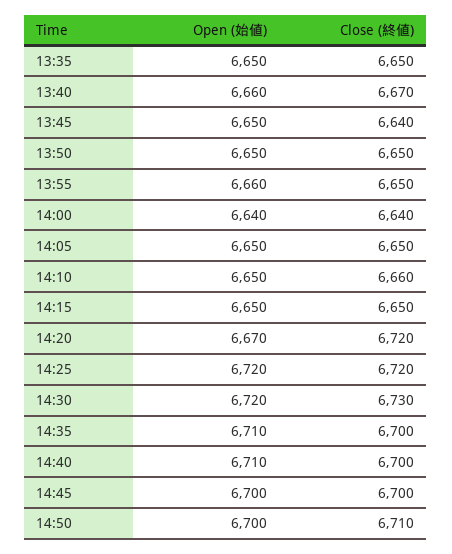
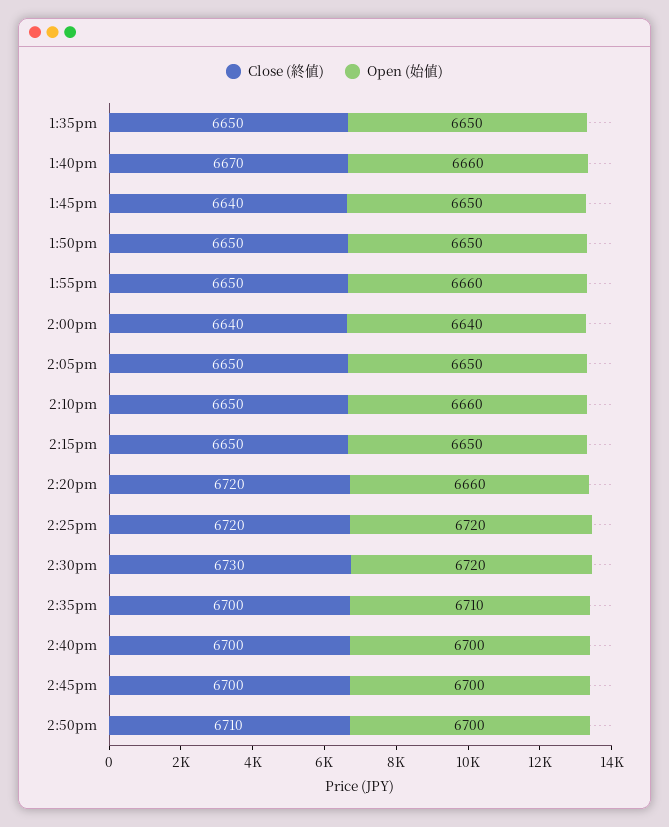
Open (始値), 14:10: 6650 -> 6660
Close (終値), 14:10: 6660 -> 6650
Open (始値), 14:20: 6670 -> 6660
Open (始値), 14:40: 6710 -> 6700

